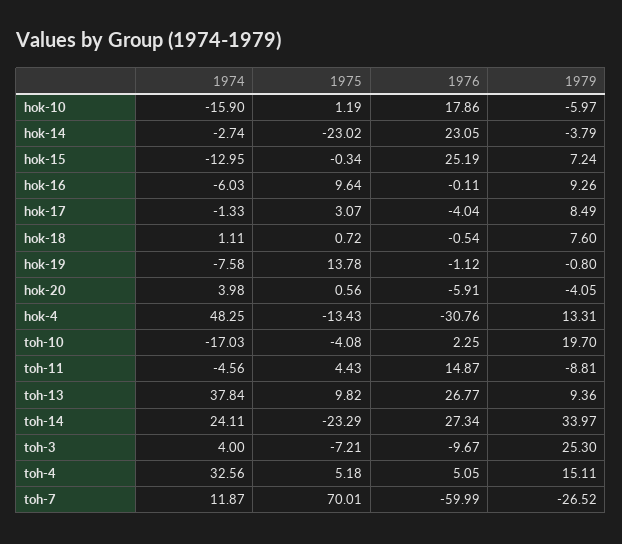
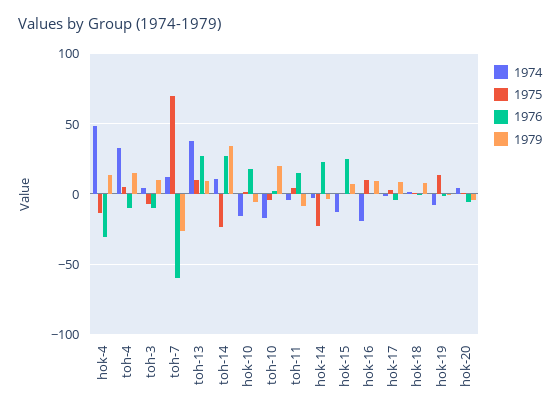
1974, hok-16: -6.03 -> -20
1974, toh-14: 24.11 -> 10
1979, toh-3: 25.3 -> 10
1976, toh-4: 5.05 -> -10

